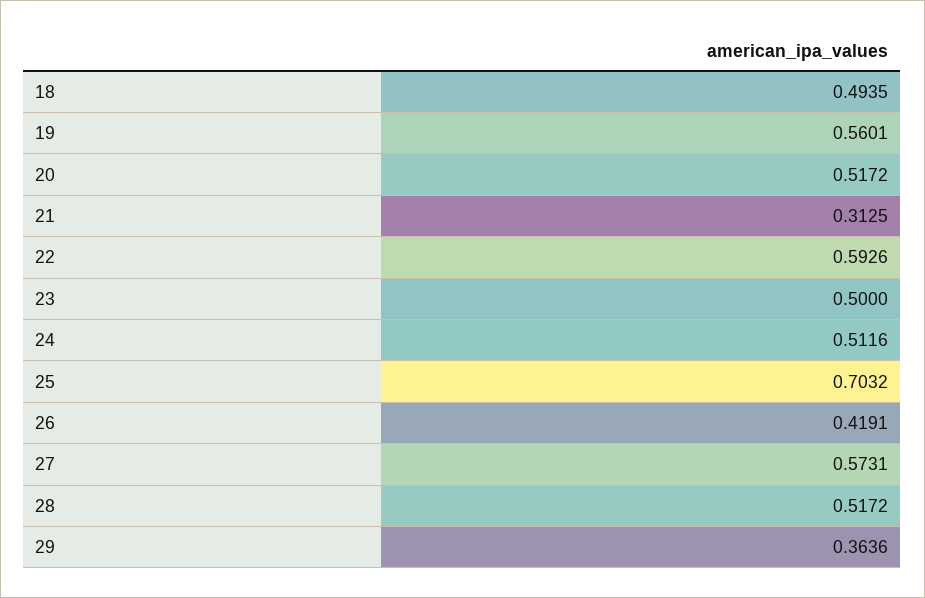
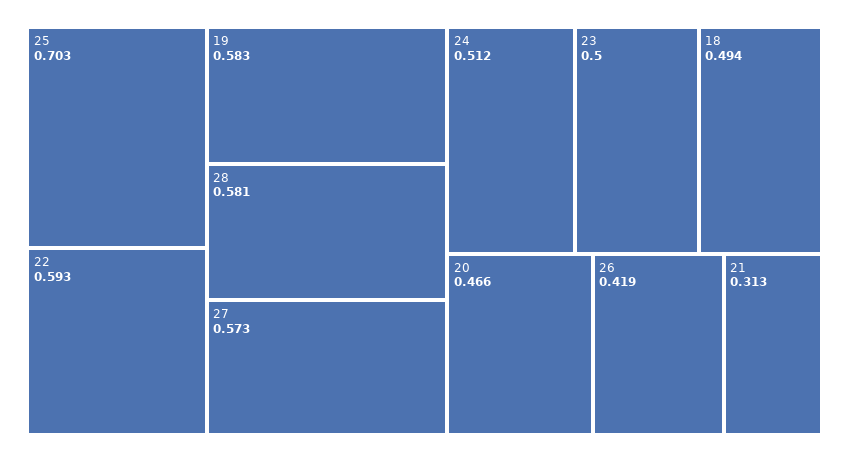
19: 0.5601 -> 0.583
20: 0.5172 -> 0.466
28: 0.5172 -> 0.581
29: 0.3636 -> none

